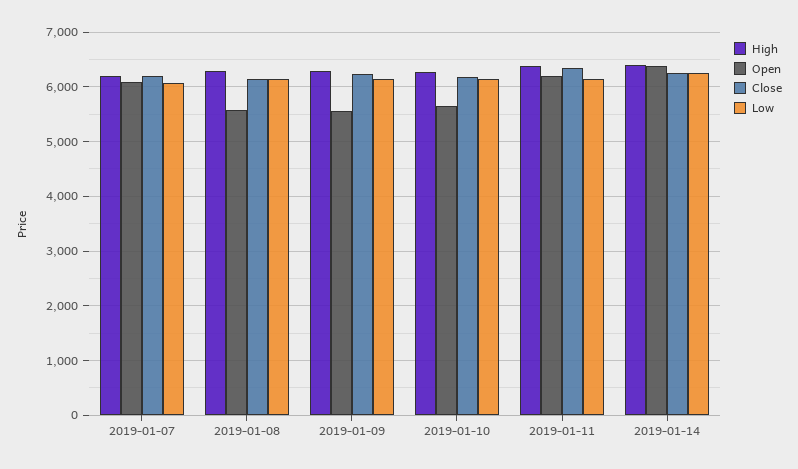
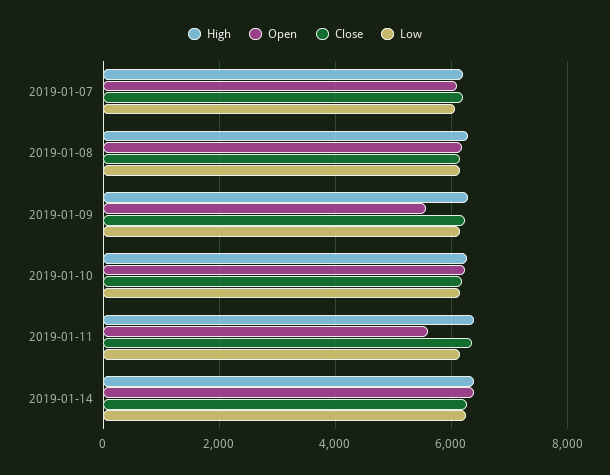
Open, 2019-01-08: 5600 -> 6200
Open, 2019-01-10: 5600 -> 6200
Open, 2019-01-11: 6200 -> 5600

